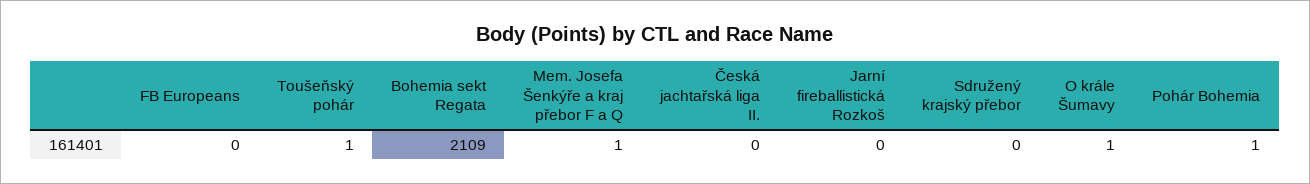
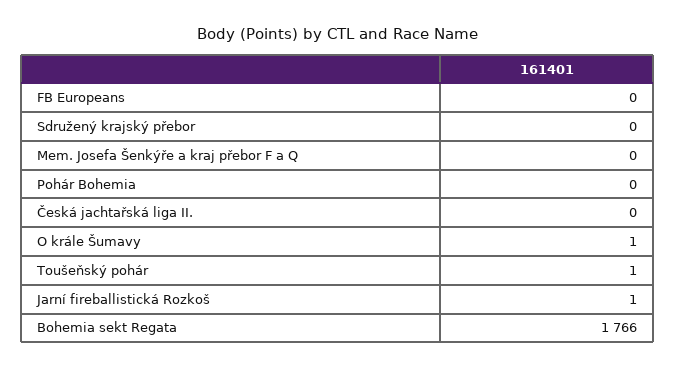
Bohemia sekt Regata: 2109 -> 1766
Mem. Josefa Šenkýře a kraj přebor F a Q: 1 -> 0
Jarní fireballistická Rozkoš: 0 -> 1
Pohár Bohemia: 1 -> 0

